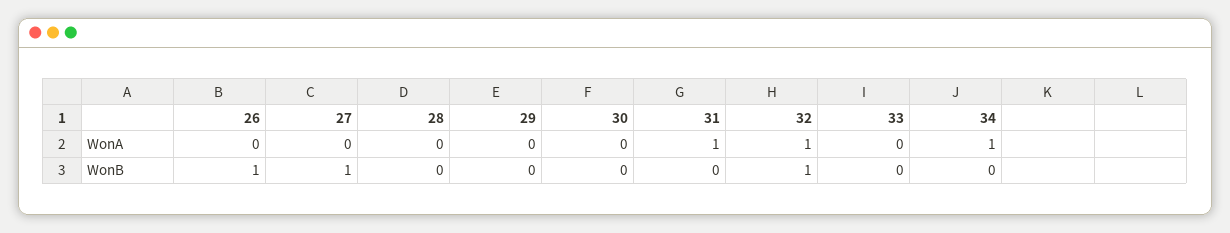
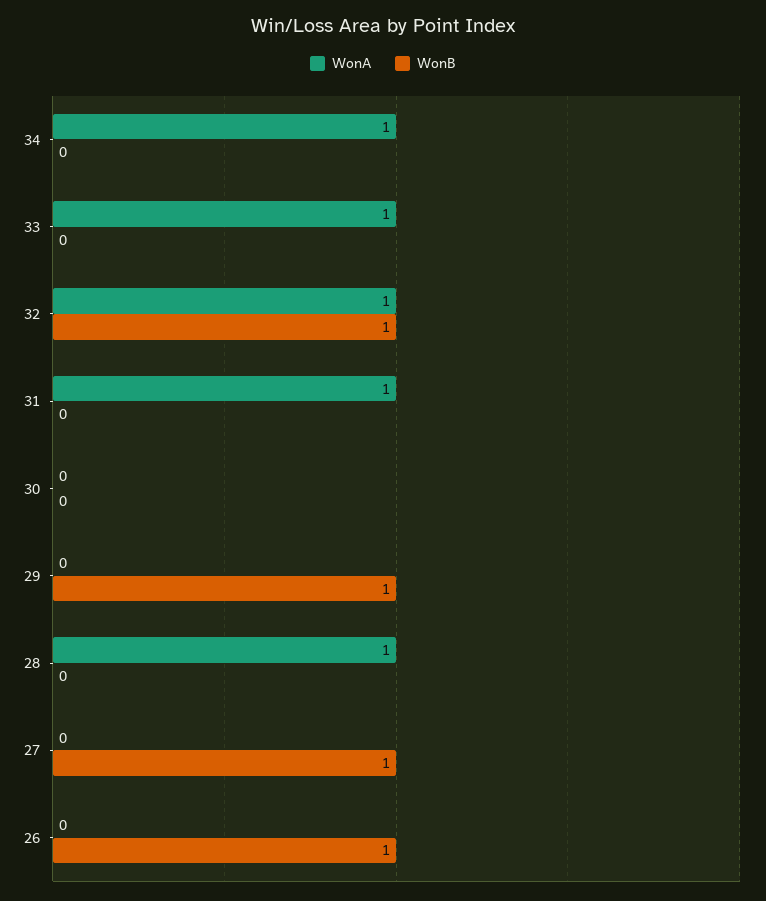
WonA, 28: 0 -> 1
WonA, 33: 0 -> 1
WonB, 29: 0 -> 1

